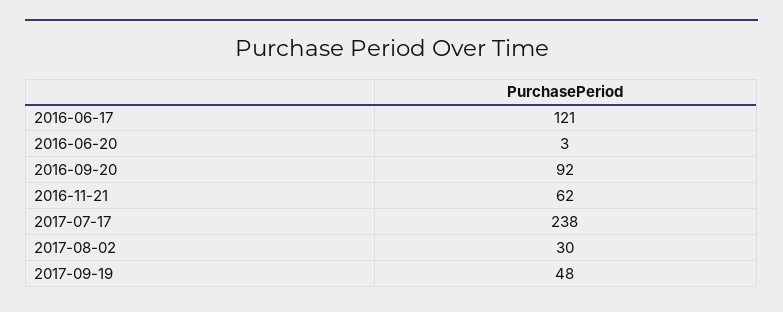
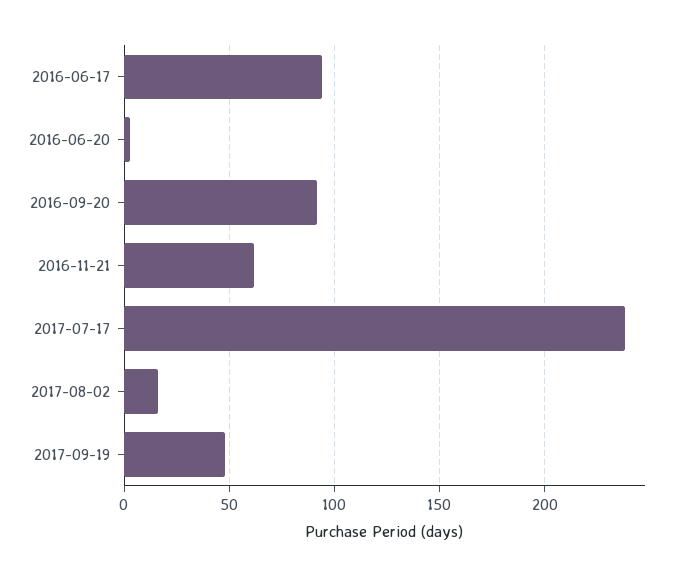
2016-06-17: 121 -> 95
2017-08-02: 30 -> 15

